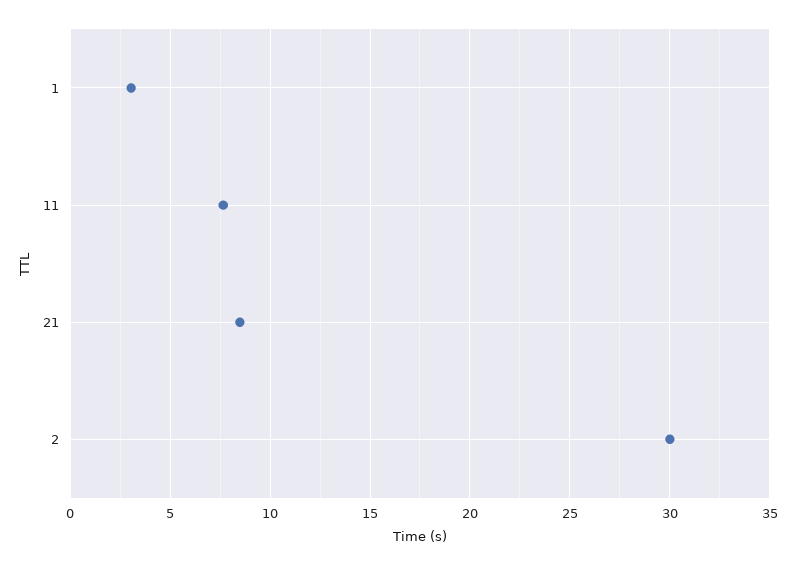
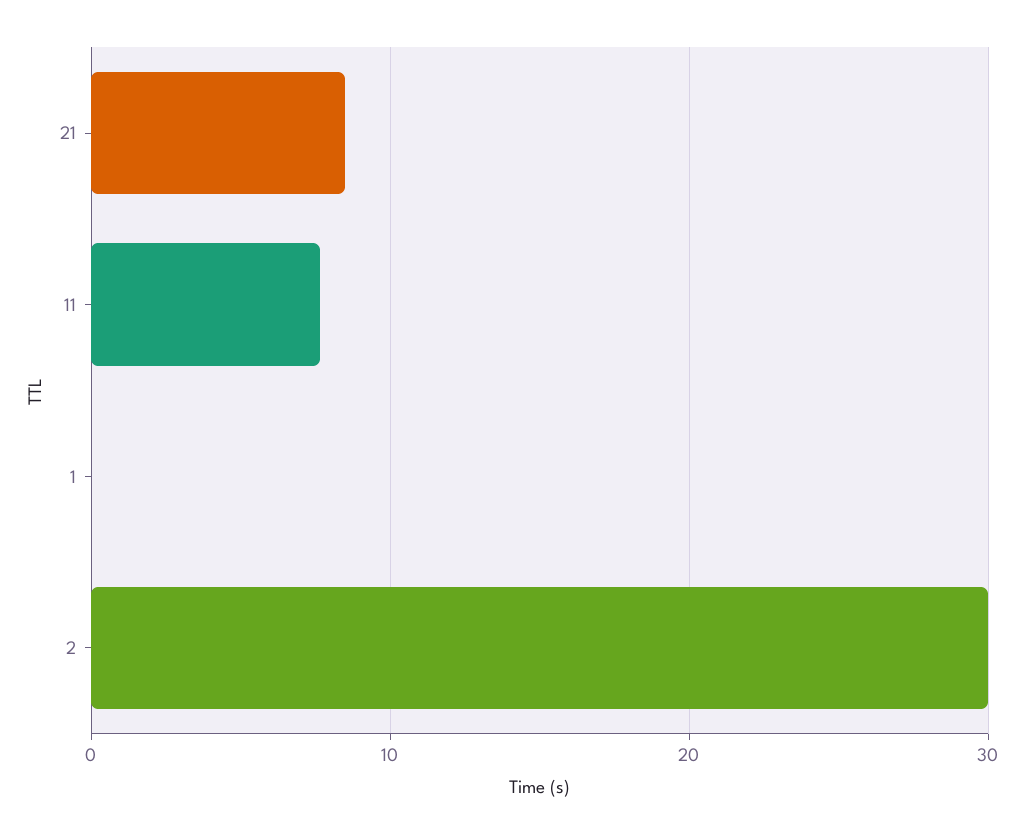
1: 3 -> 0

